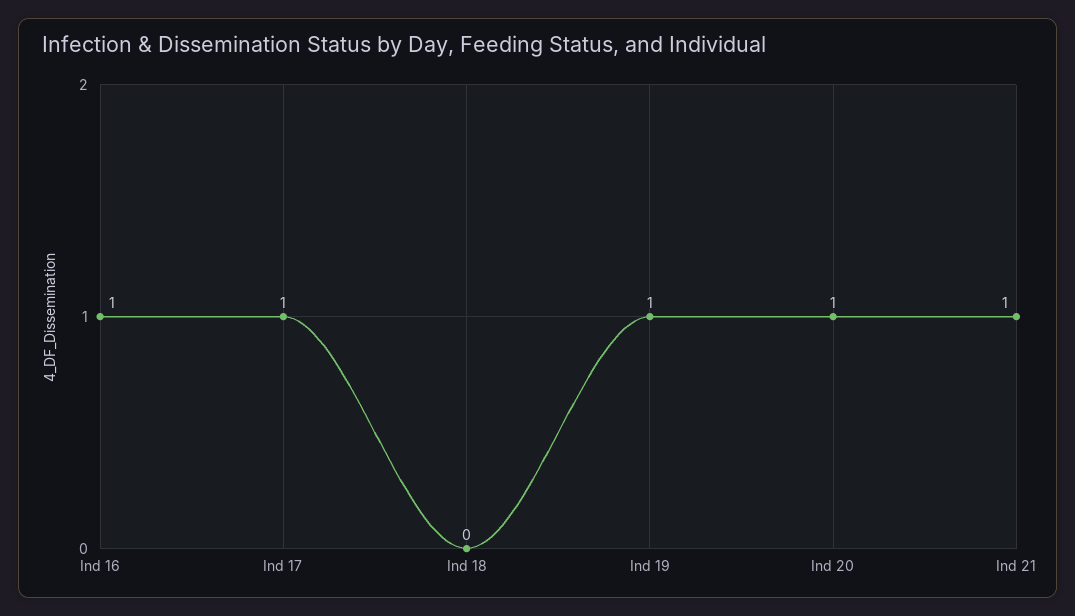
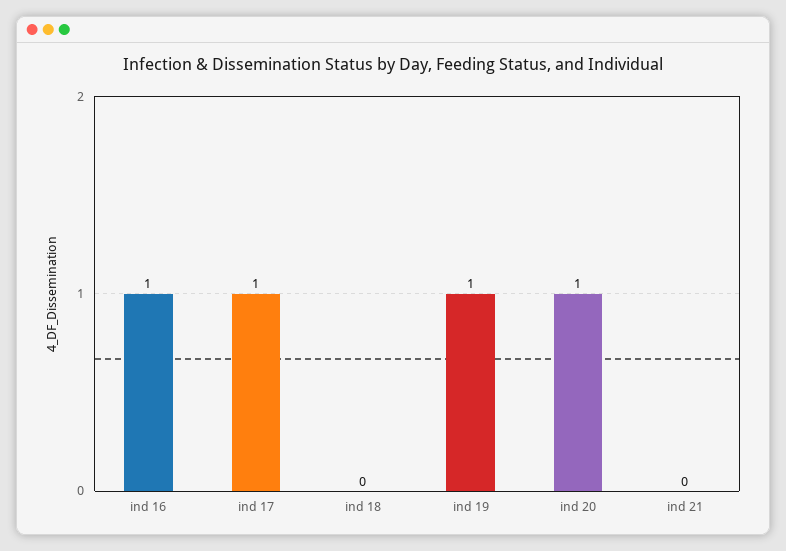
Ind 21: 1 -> 0

